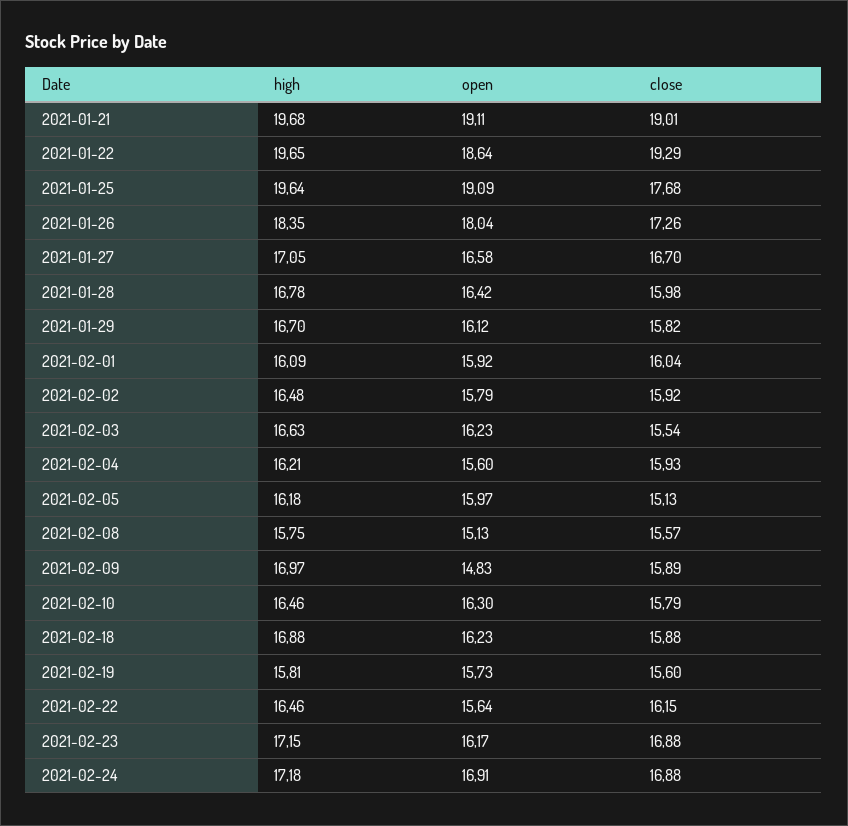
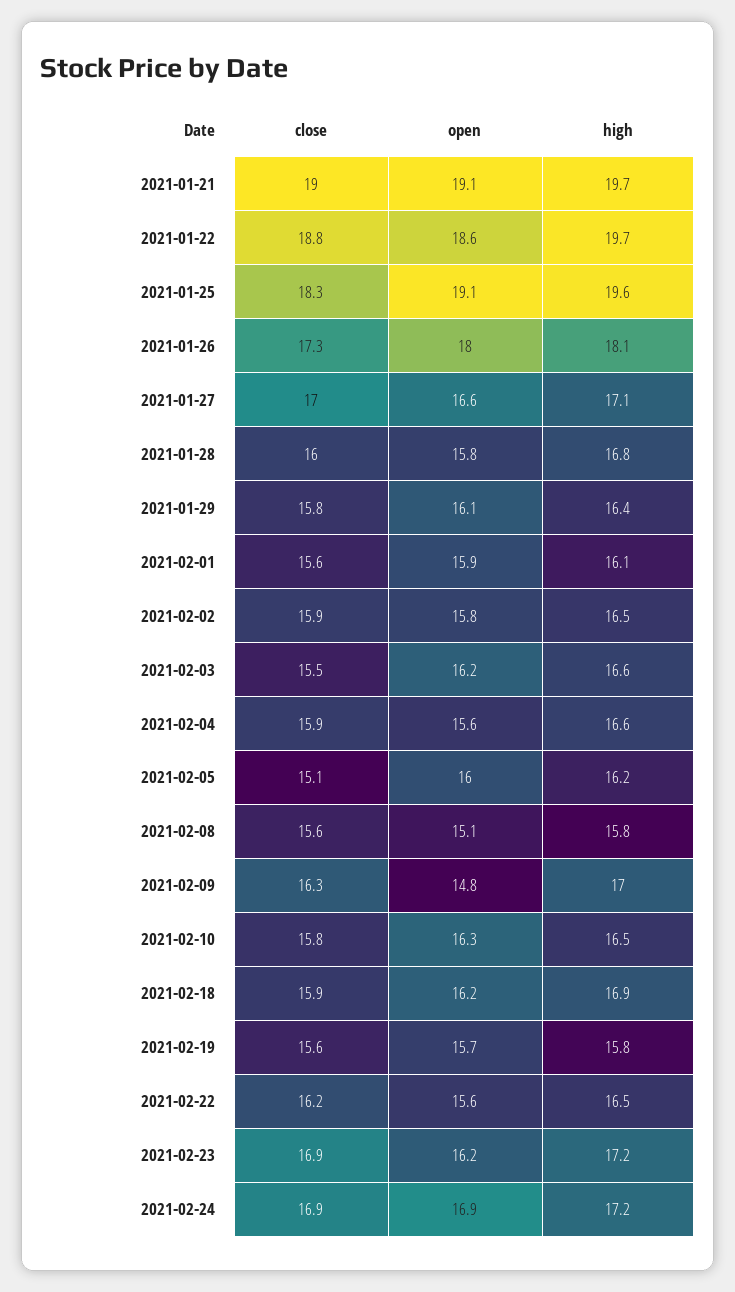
close, 2021-01-22: 19.29 -> 18.8
close, 2021-01-25: 17.68 -> 18.3
high, 2021-01-26: 18.35 -> 18.1
close, 2021-01-27: 16.7 -> 17
open, 2021-01-28: 16.42 -> 15.8
high, 2021-01-29: 16.7 -> 16.4
close, 2021-02-01: 16.04 -> 15.6
high, 2021-02-04: 16.21 -> 16.6
close, 2021-02-09: 15.89 -> 16.3

